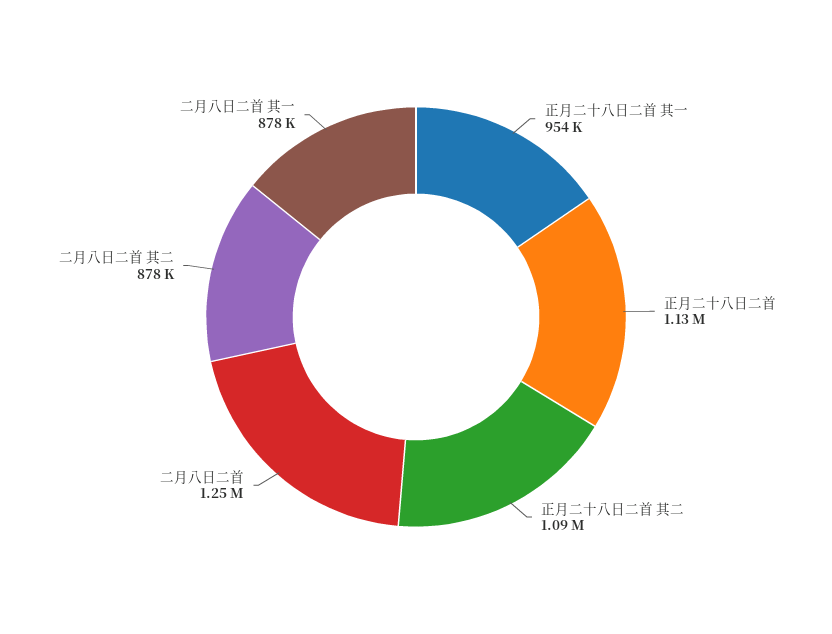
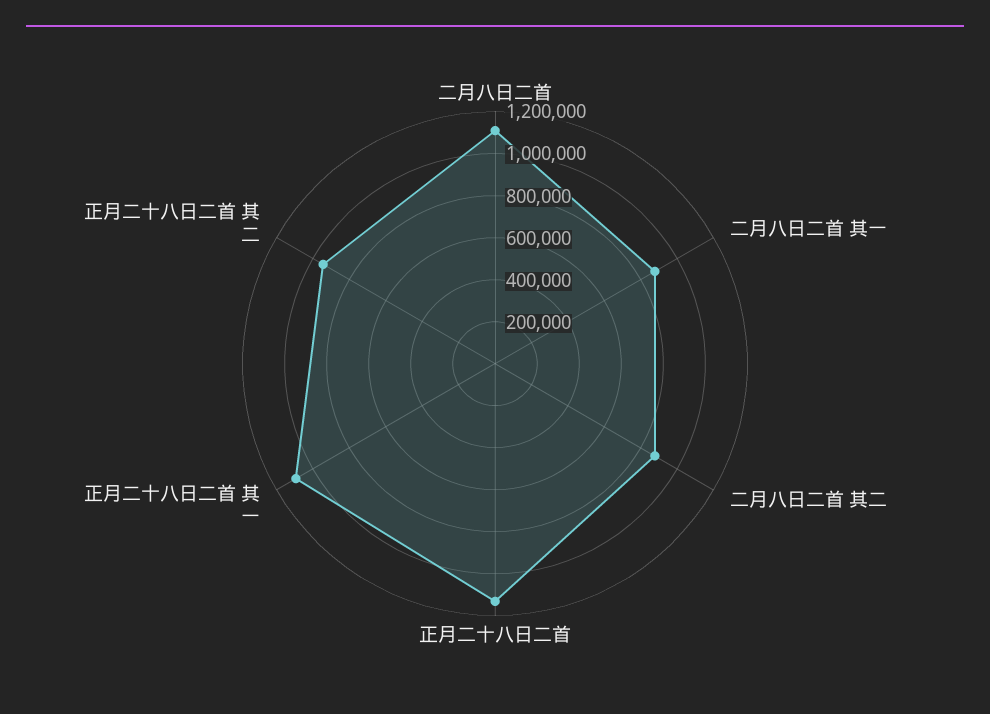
正月二十八日二首 其一: 954000 -> 1100000
正月二十八日二首 其二: 1090000 -> 950000
二月八日二首: 1250000 -> 1100000

